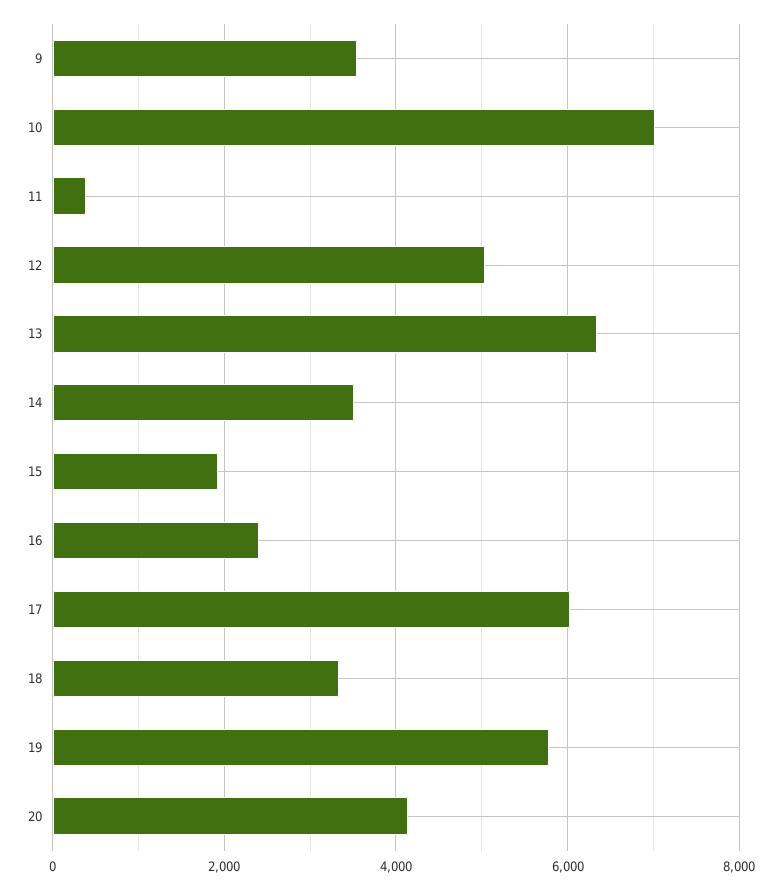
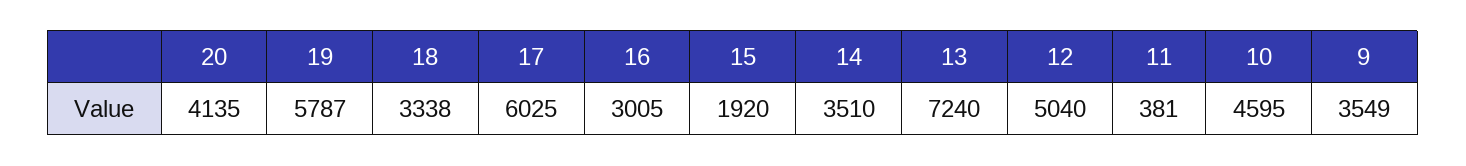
10: 7000 -> 4595
13: 6400 -> 7240
16: 2400 -> 3005

